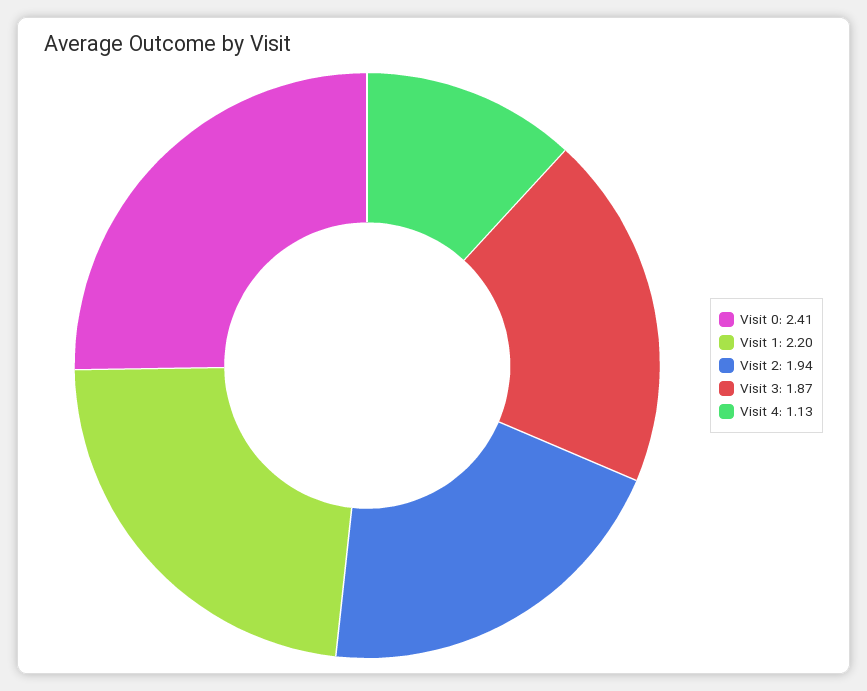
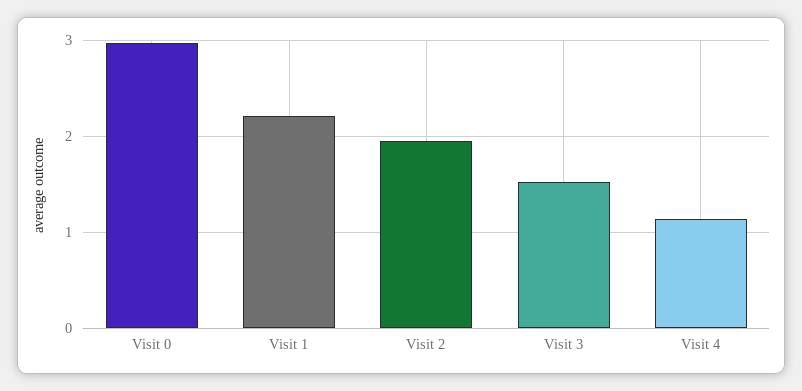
Visit 0: 2.41 -> 3
Visit 3: 1.87 -> 1.5

